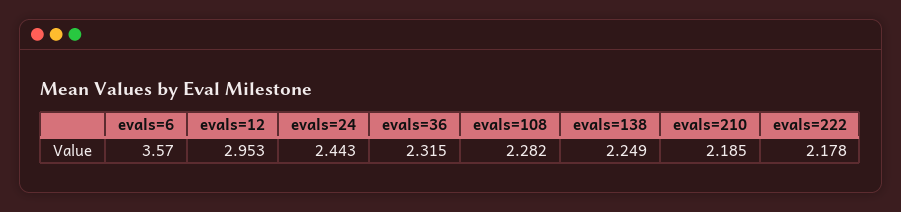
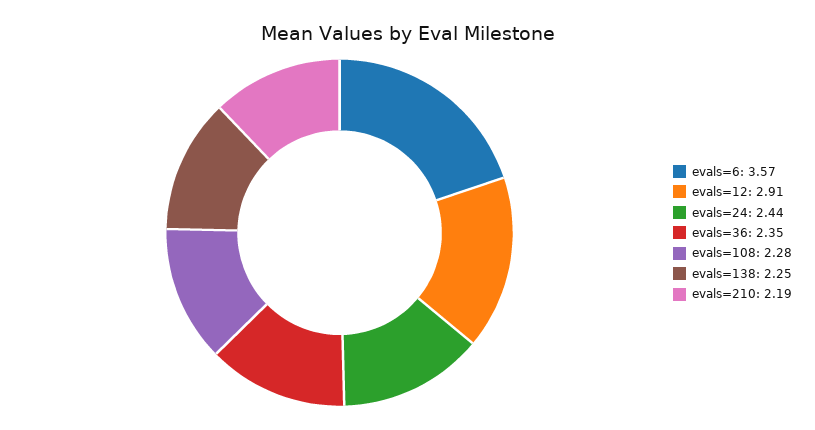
evals=12: 2.953 -> 2.91
evals=36: 2.315 -> 2.35
evals=222: 2.178 -> none

